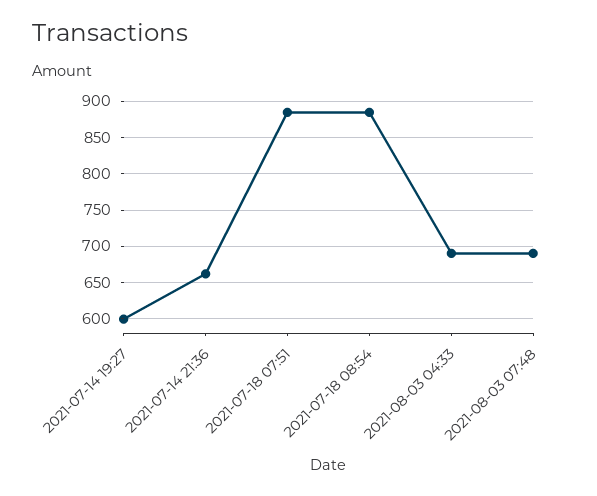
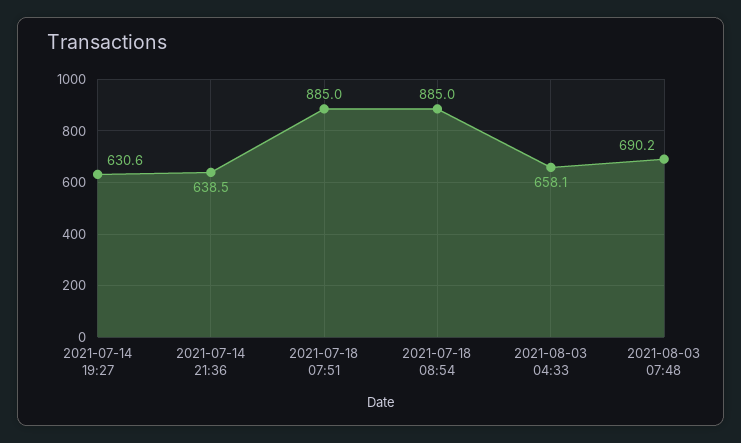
2021-07-14 19:27: 600 -> 630.6
2021-07-14 21:36: 660 -> 638.5
2021-08-03 04:33: 690 -> 658.1

